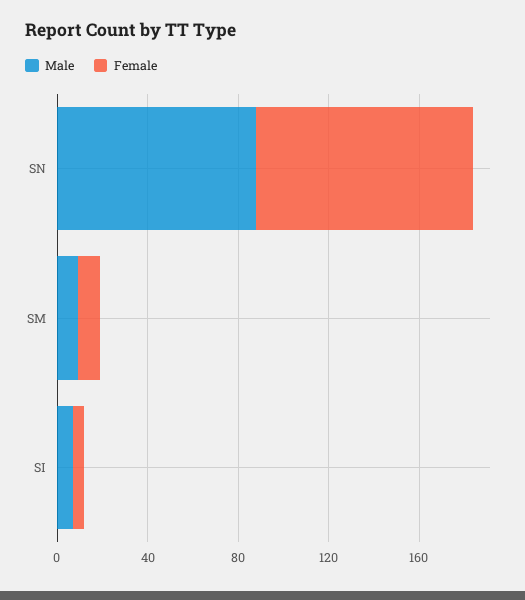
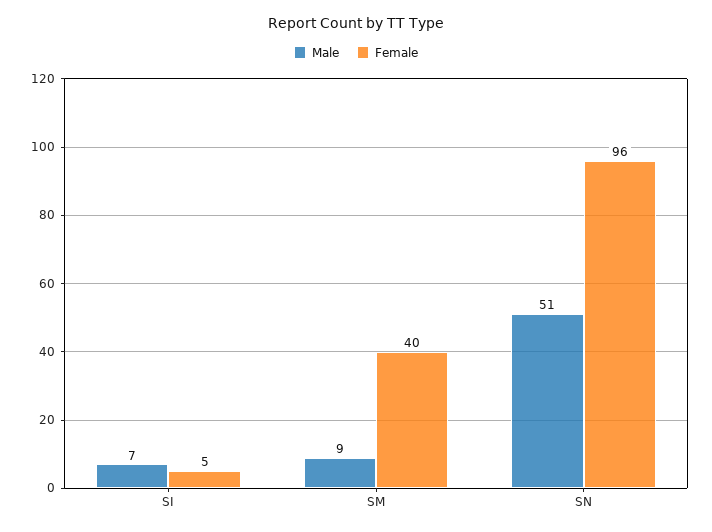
Male, SN: 90 -> 51
Female, SM: 10 -> 40

